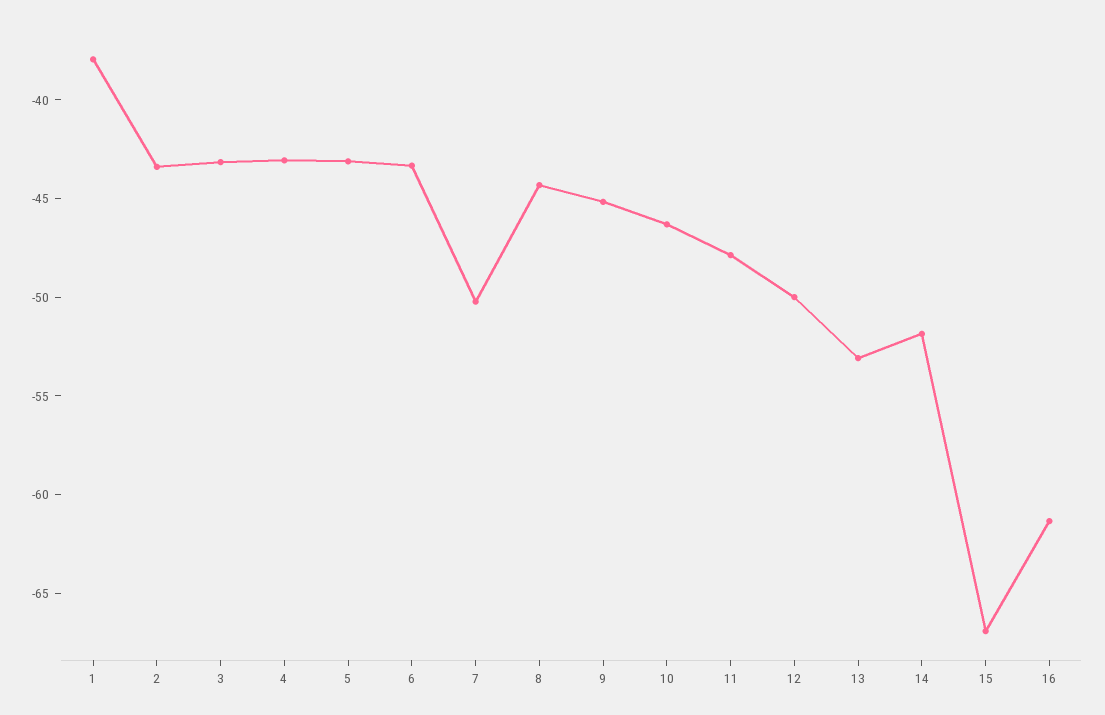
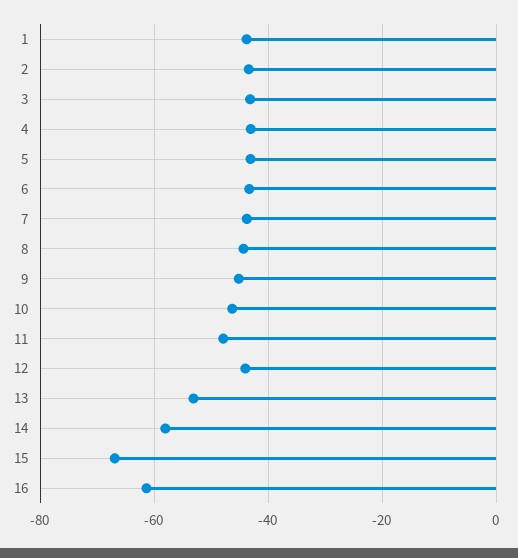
1: -38 -> -44
7: -50 -> -44
12: -50 -> -44
14: -52 -> -58

